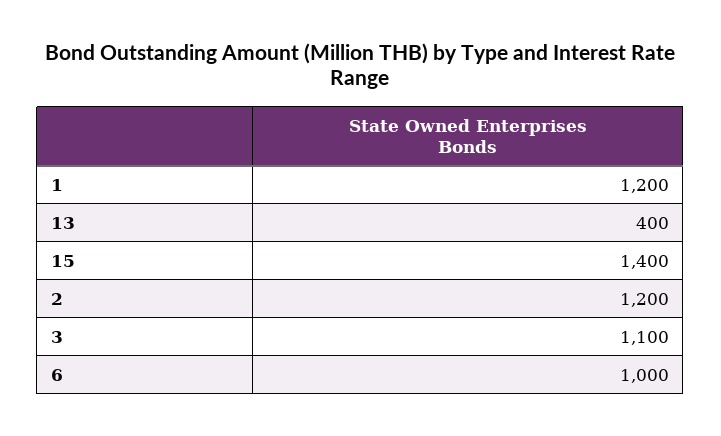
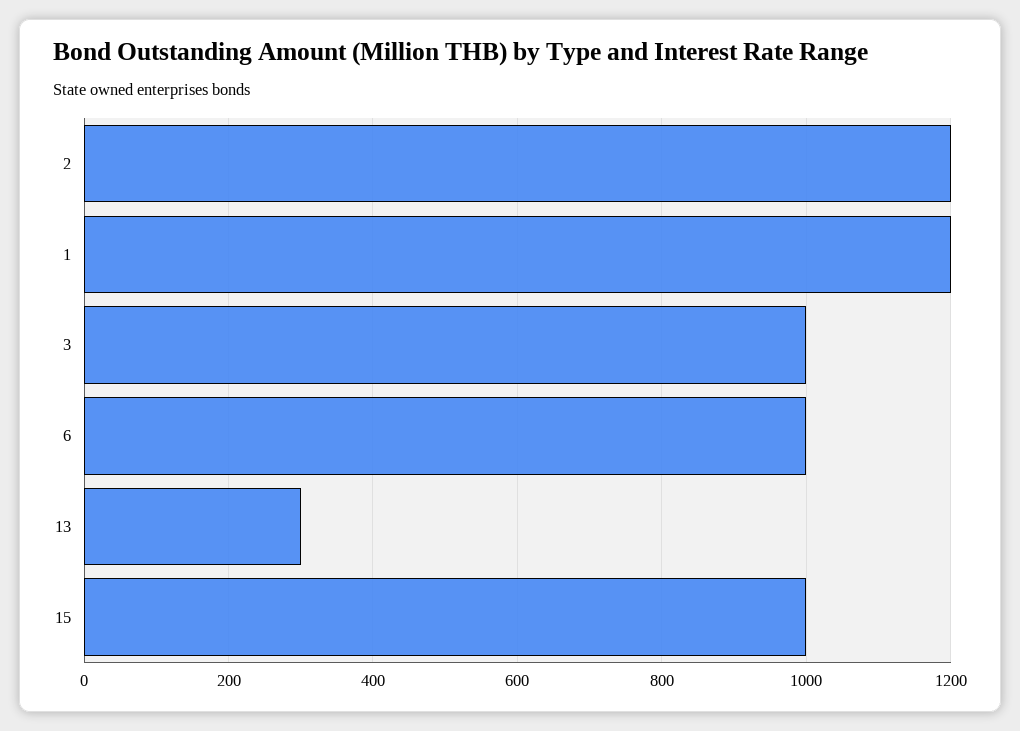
13: 400 -> 300
15: 1400 -> 1000
3: 1100 -> 1000

